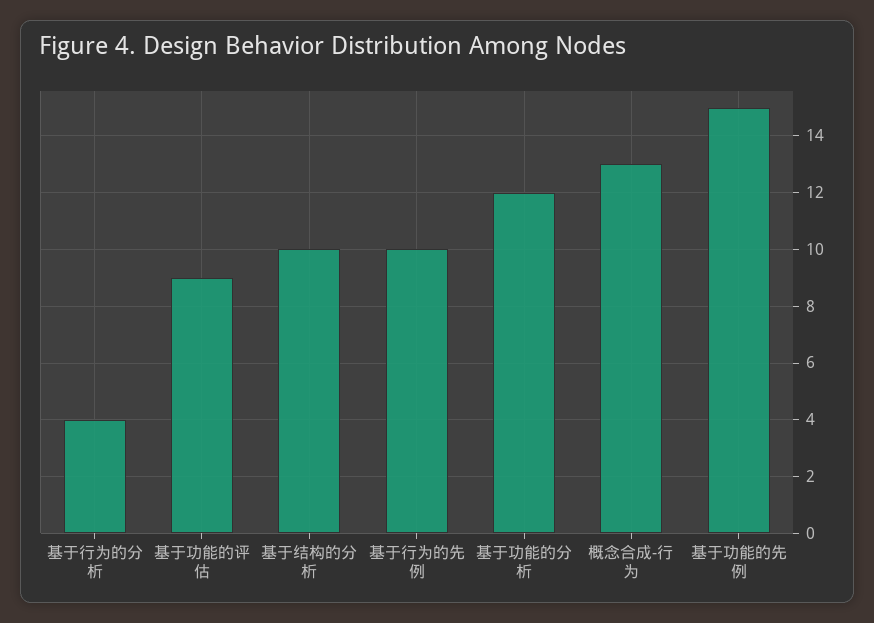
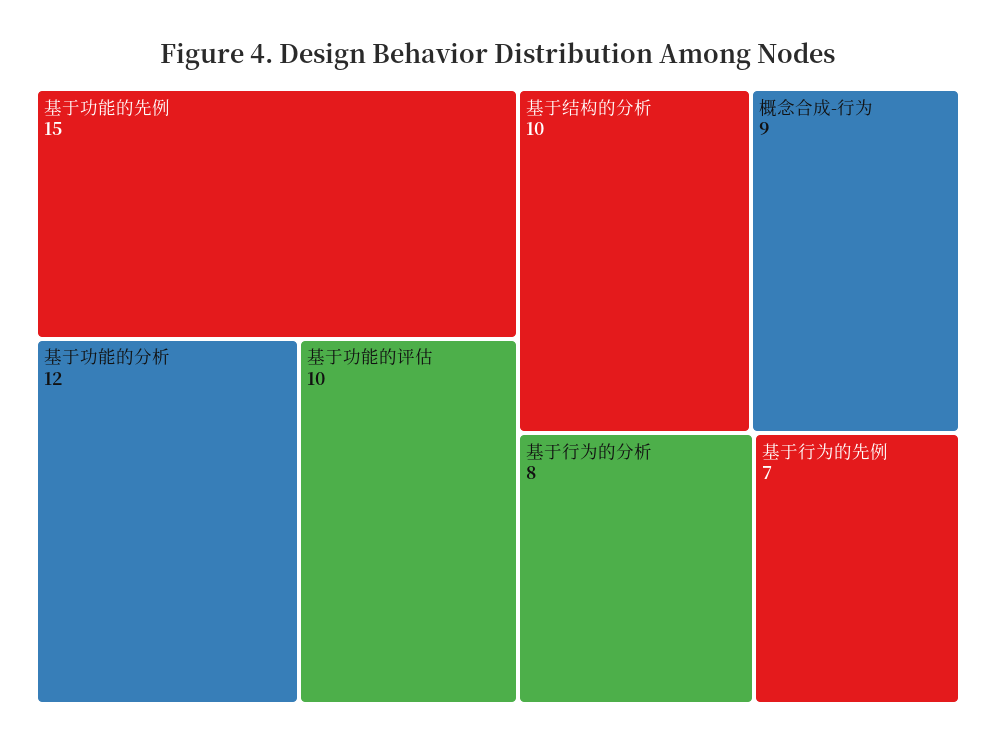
基于行为的分析: 4 -> 8
基于功能的评估: 9 -> 10
基于行为的先例: 10 -> 7
概念合成-行为: 13 -> 9

